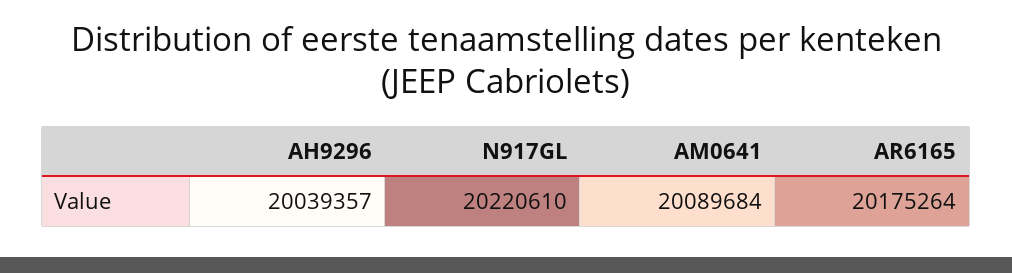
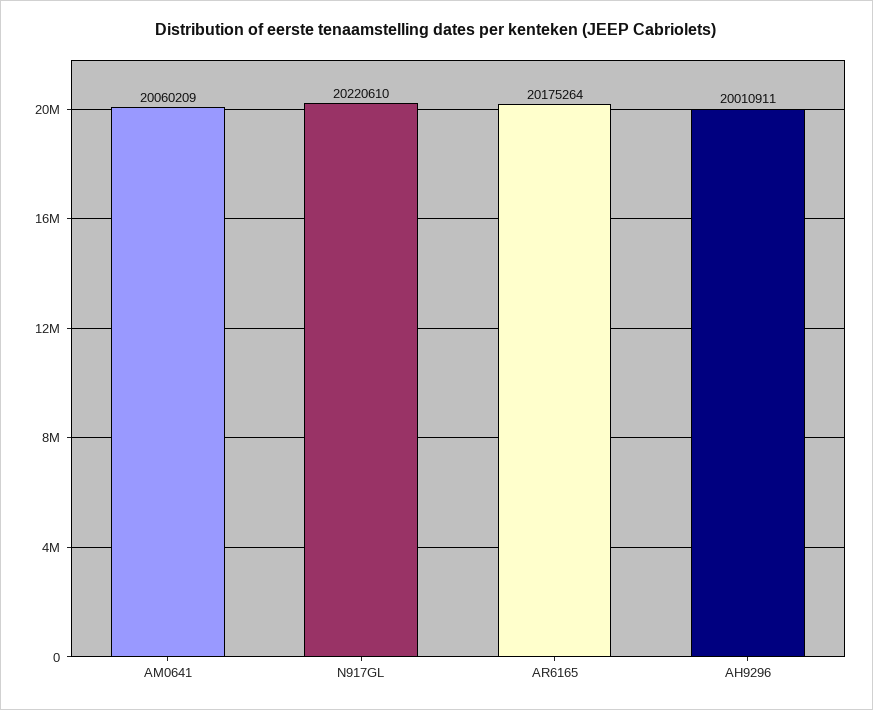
AH9296: 20039357 -> 20010911
AM0641: 20089684 -> 20060209

